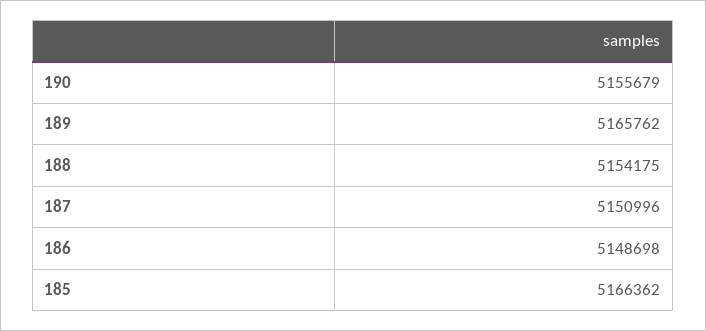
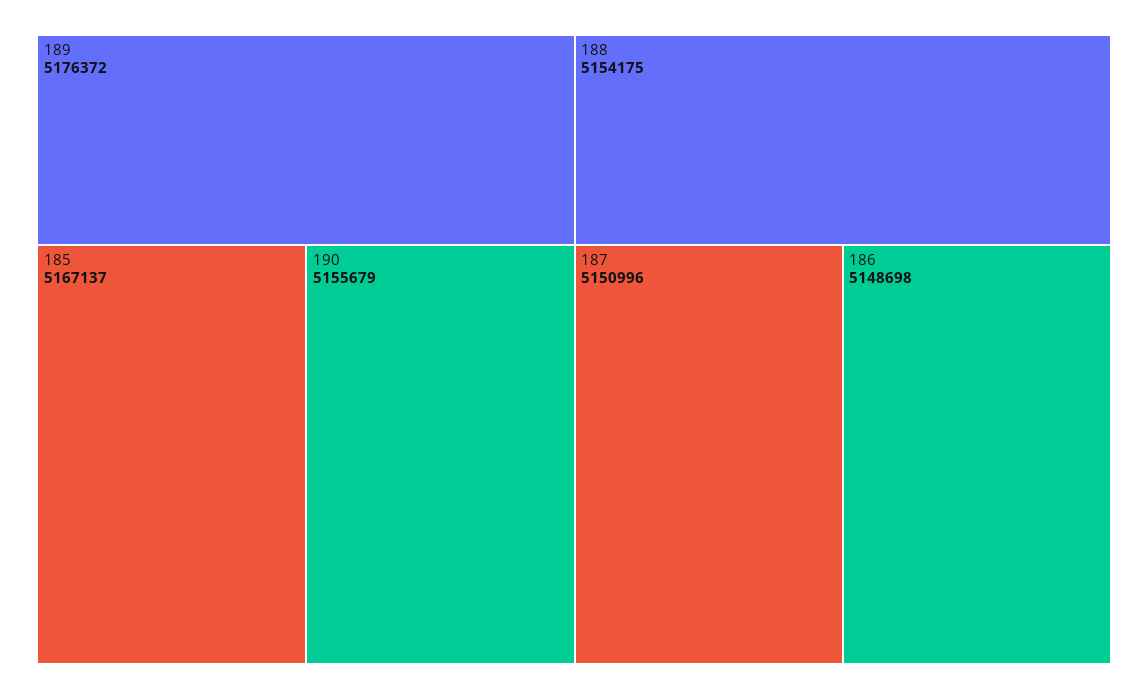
189: 5165762 -> 5176372
185: 5166362 -> 5167137

